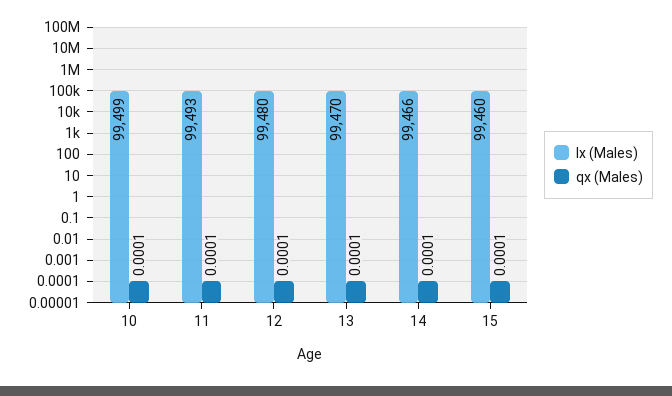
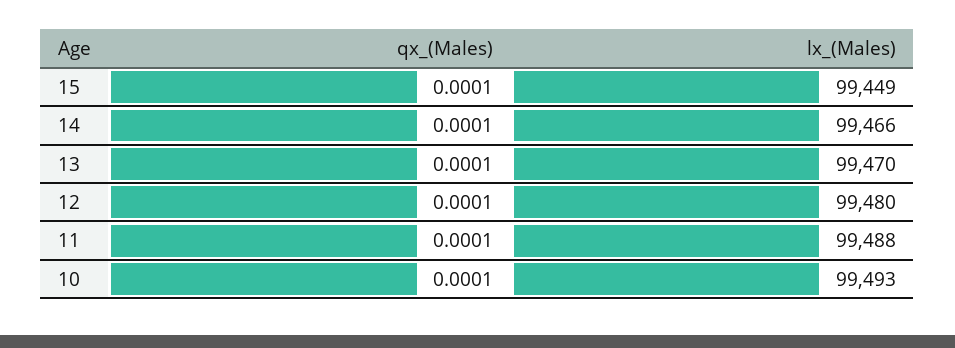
lx (Males), 10: 99499 -> 99493
lx (Males), 11: 99493 -> 99488
lx (Males), 15: 99460 -> 99449

